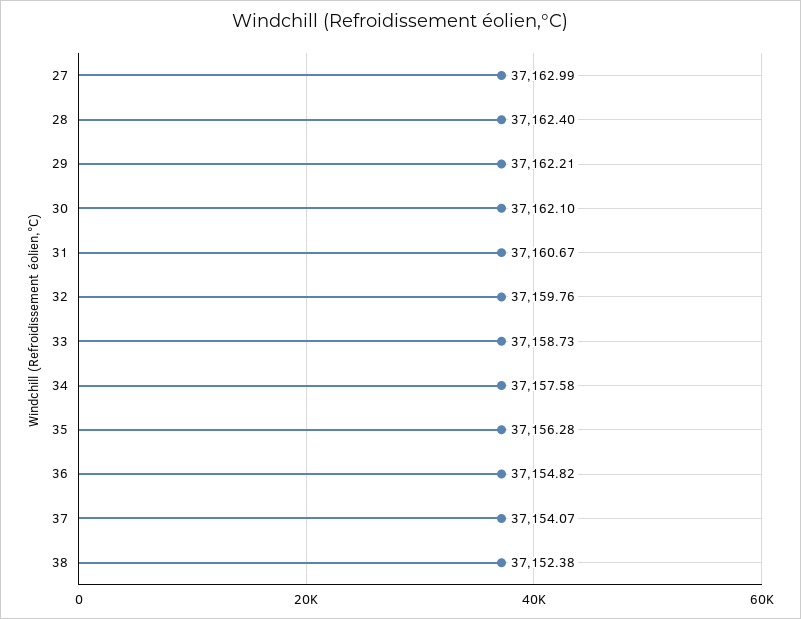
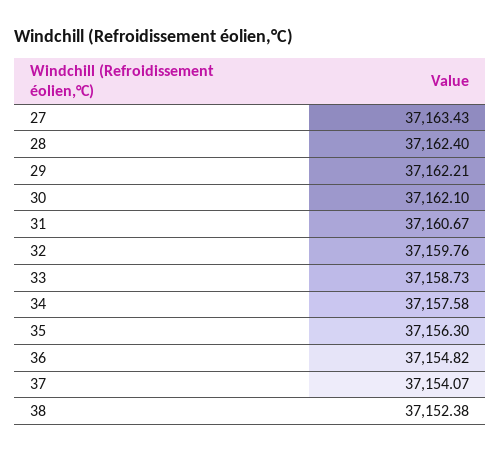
27: 37162.99 -> 37163.43
35: 37156.28 -> 37156.3

